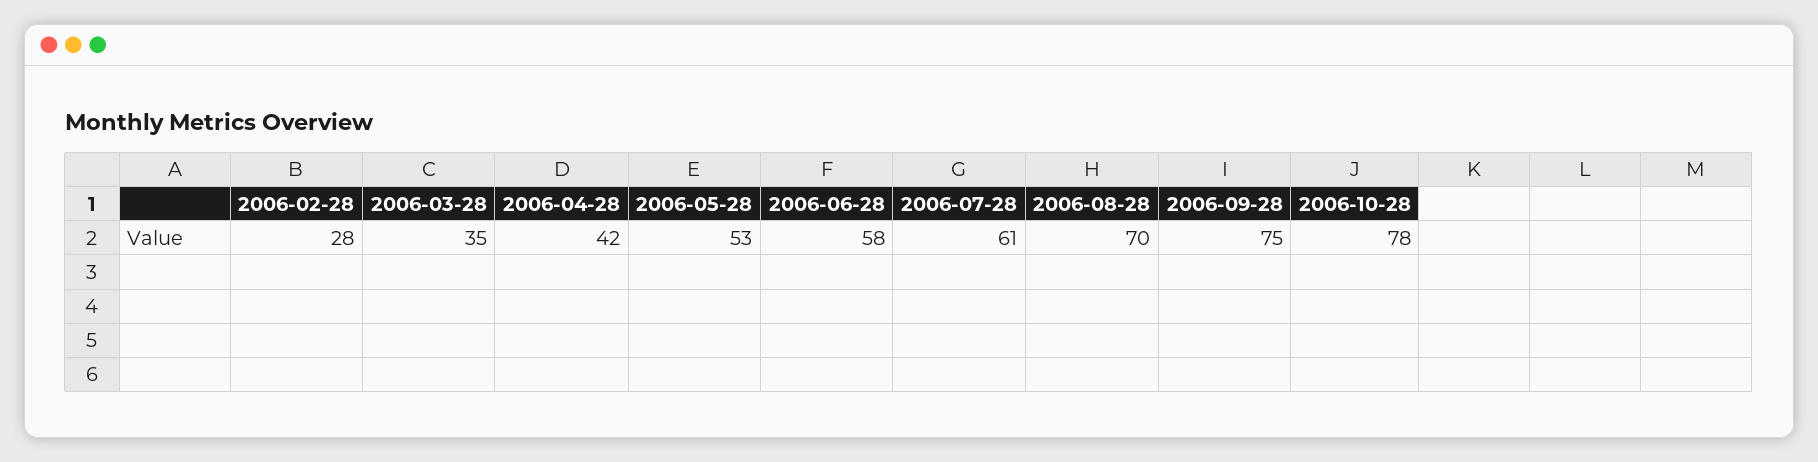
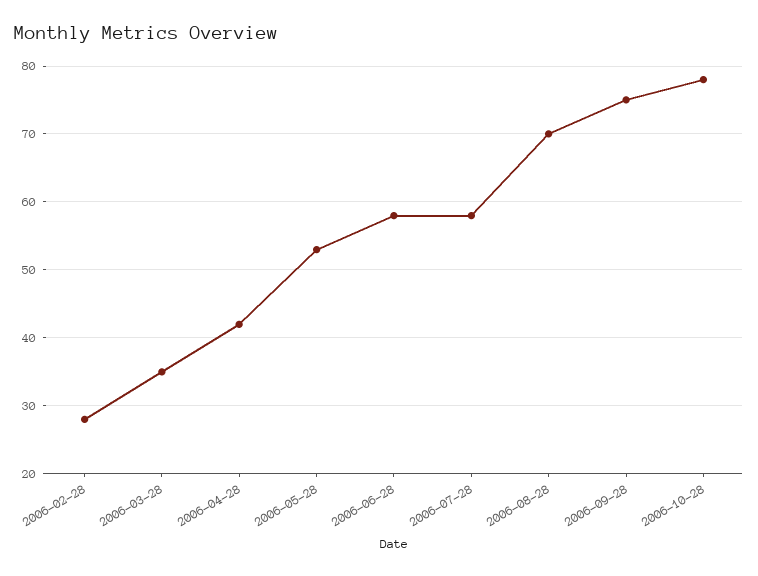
2006-07-28: 61 -> 58

